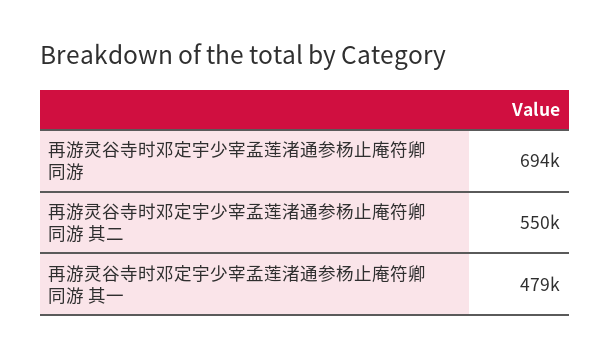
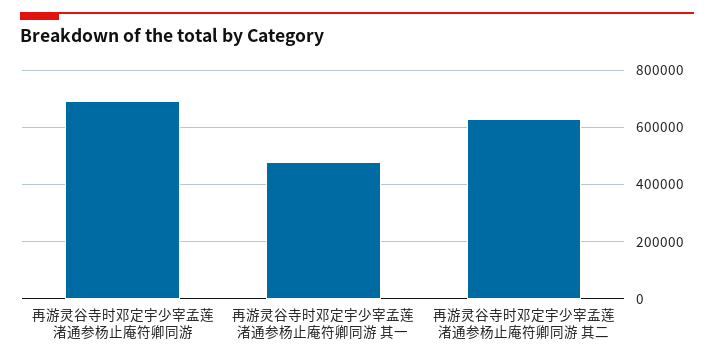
再游灵谷寺时邓定宇少宰孟莲渚通参杨止庵符卿同游 其二: 550000 -> 625000

